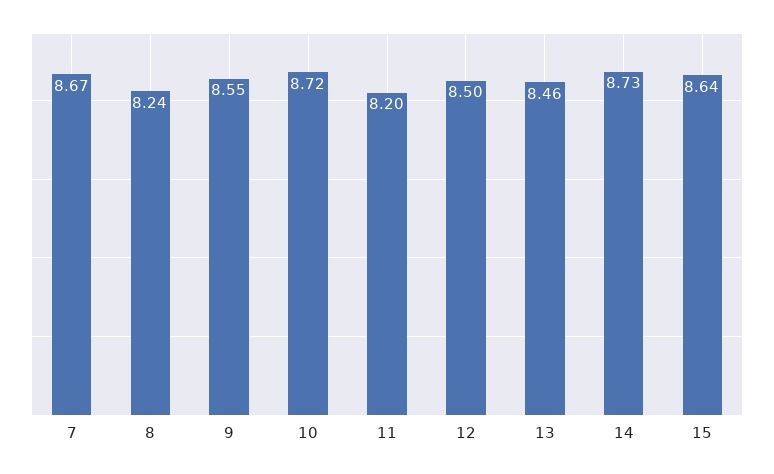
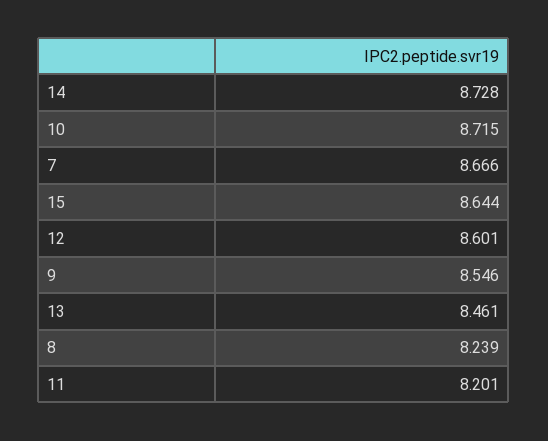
12: 8.5 -> 8.601

